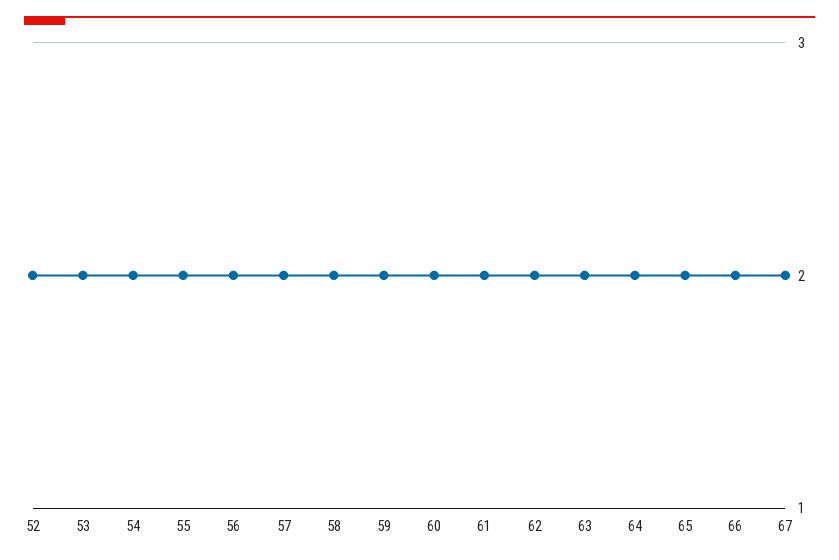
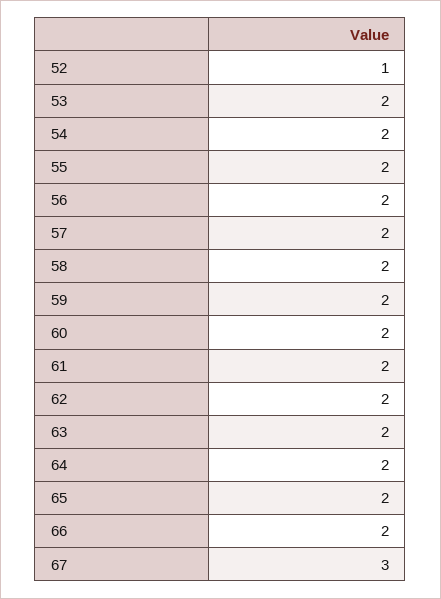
52: 2 -> 1
67: 2 -> 3

